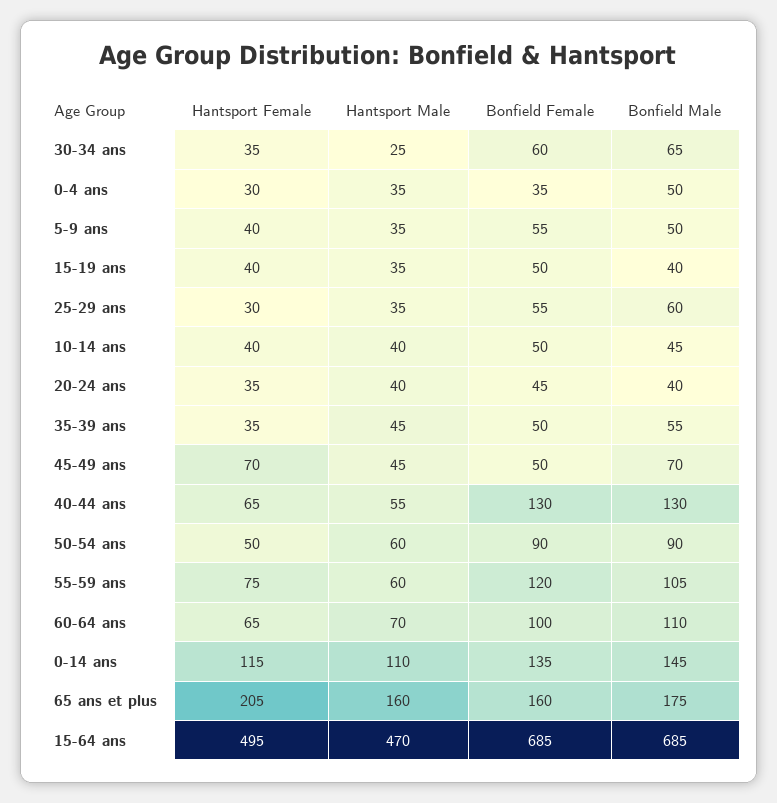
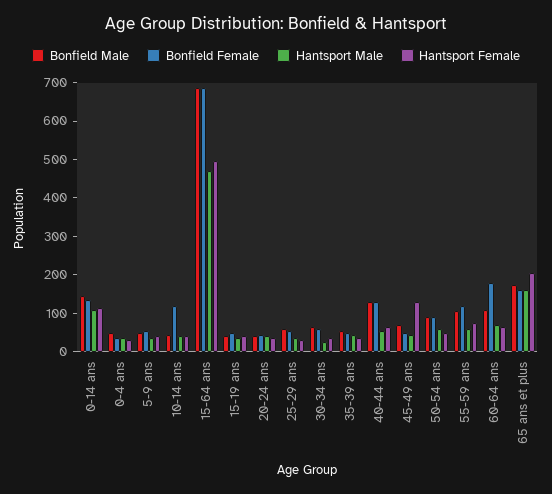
Bonfield Female, 10-14 ans: 50 -> 125
Hantsport Female, 45-49 ans: 70 -> 125
Bonfield Female, 60-64 ans: 100 -> 175

